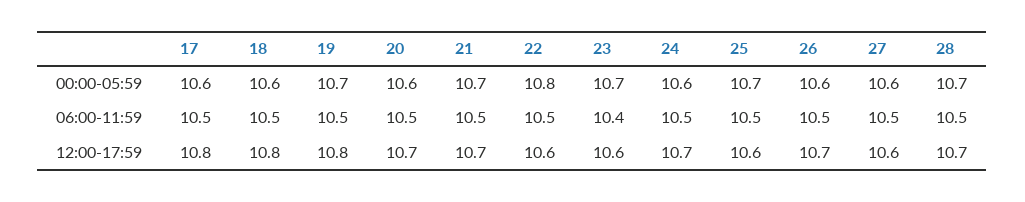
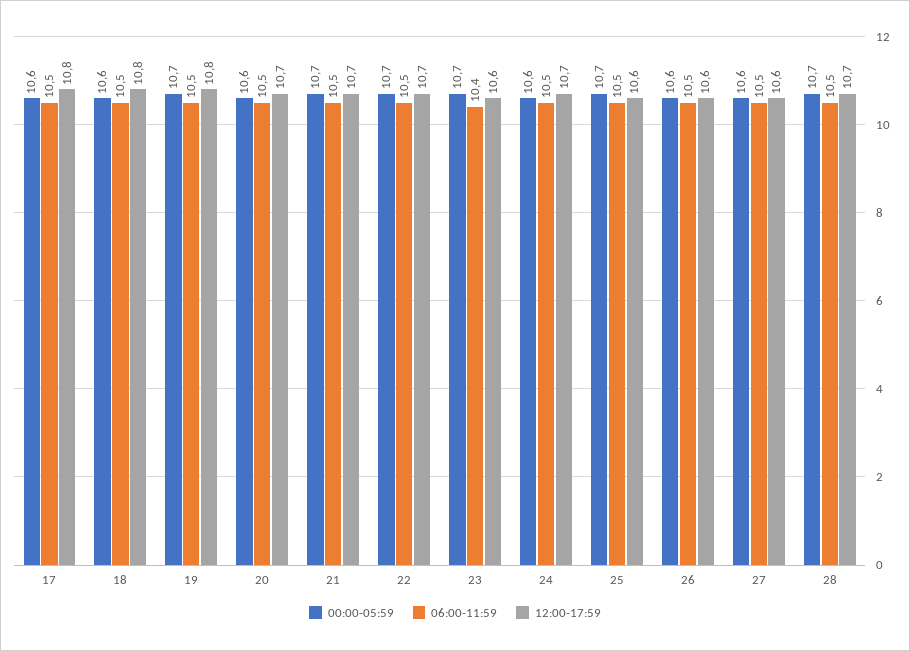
00:00-05:59, 22: 10.8 -> 10.7
12:00-17:59, 22: 10.6 -> 10.7
12:00-17:59, 26: 10.7 -> 10.6

